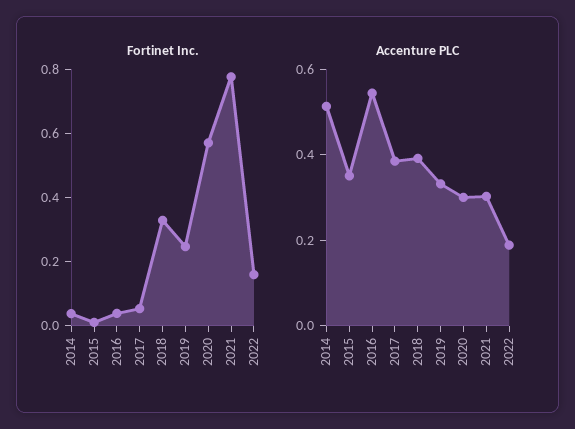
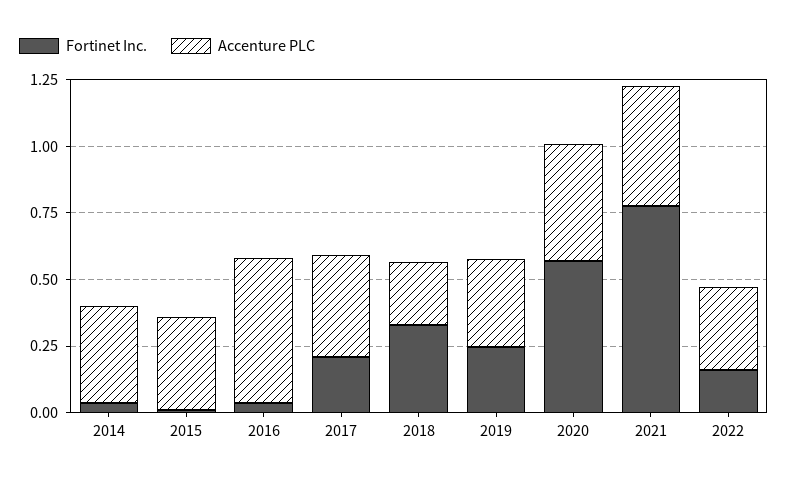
Fortinet Inc., 2017: 0.05 -> 0.2
Accenture PLC, 2014: 0.5 -> 0.35
Accenture PLC, 2018: 0.4 -> 0.25
Accenture PLC, 2020: 0.3 -> 0.45
Accenture PLC, 2021: 0.3 -> 0.45
Accenture PLC, 2022: 0.2 -> 0.3

